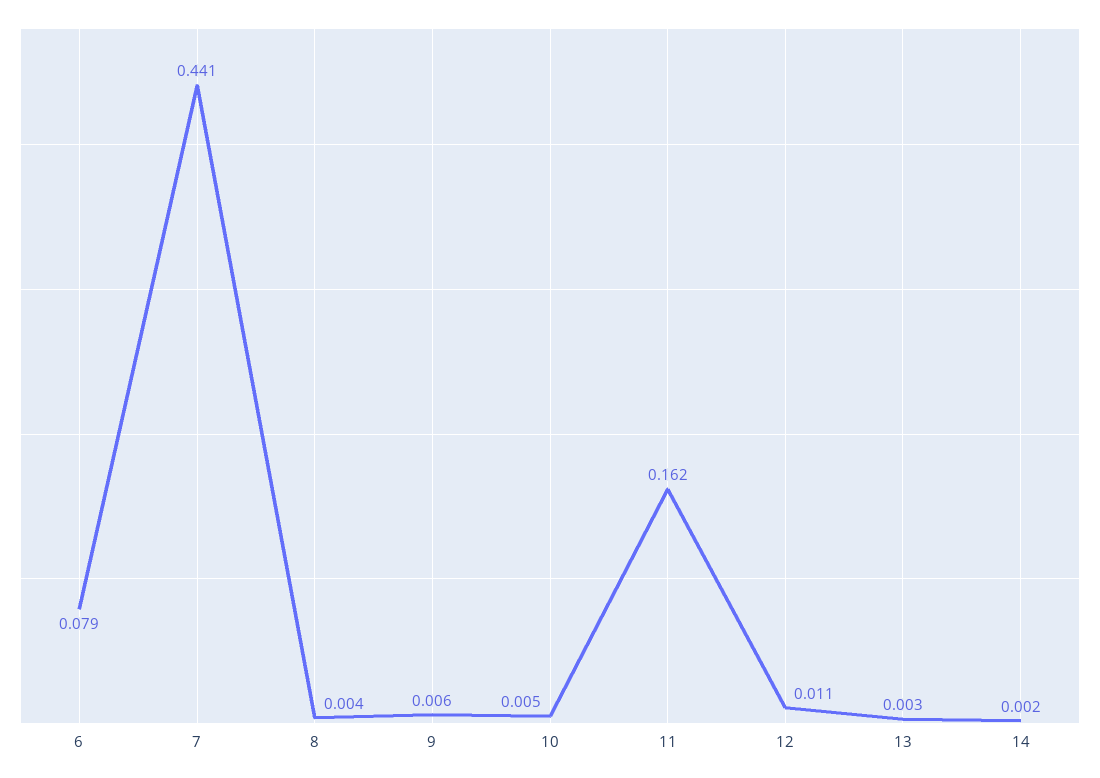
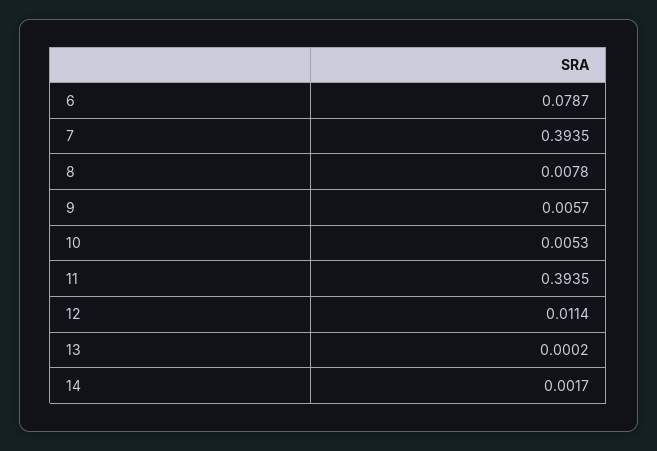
7: 0.441 -> 0.3935
8: 0.004 -> 0.0078
11: 0.162 -> 0.3935
13: 0.003 -> 0.0002

